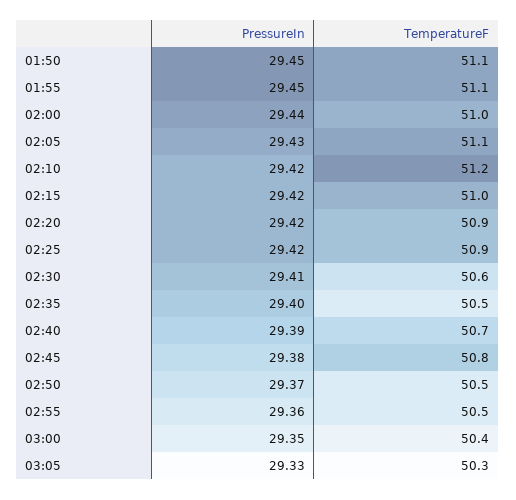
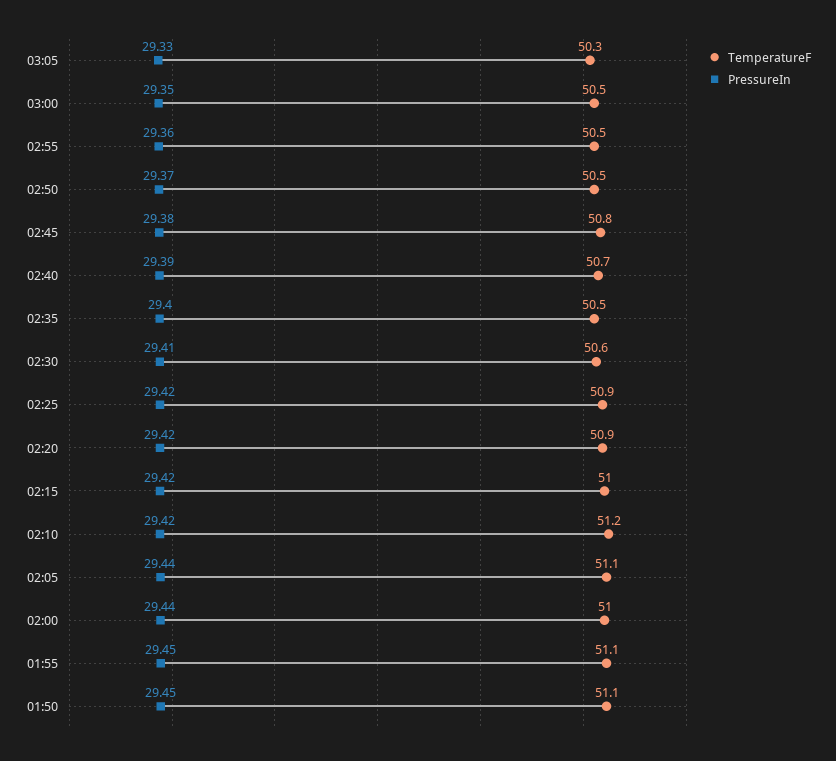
PressureIn, 02:05: 29.43 -> 29.44
TemperatureF, 03:00: 50.4 -> 50.5

